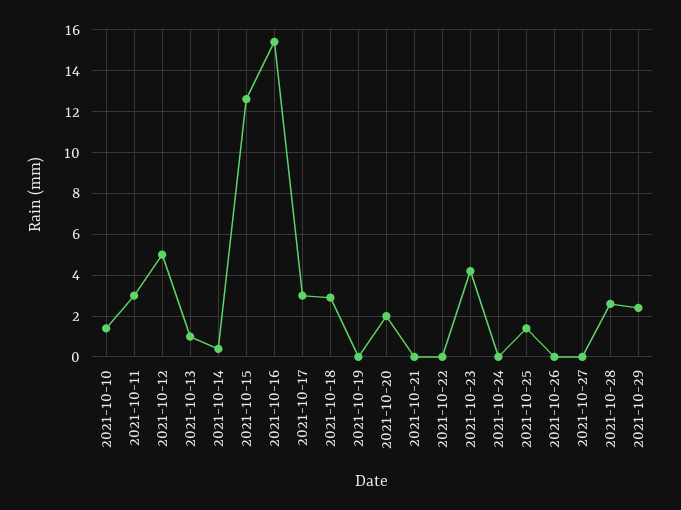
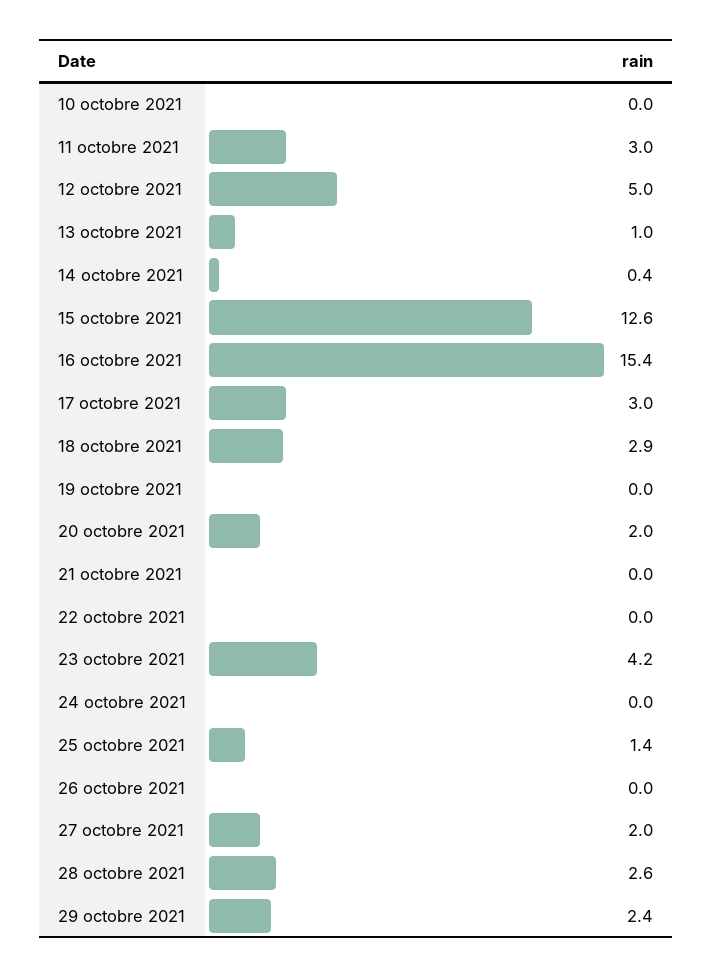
2021-10-10: 1.5 -> 0
2021-10-27: 0 -> 2

